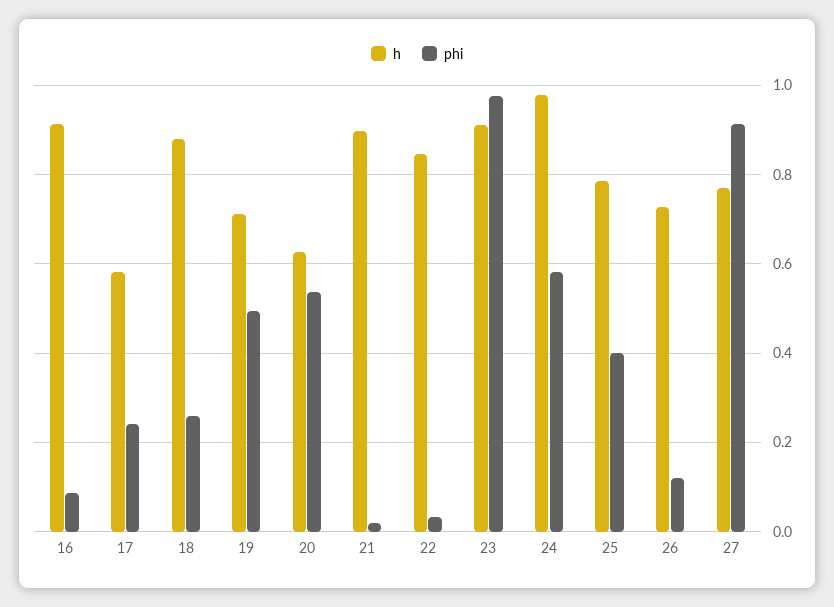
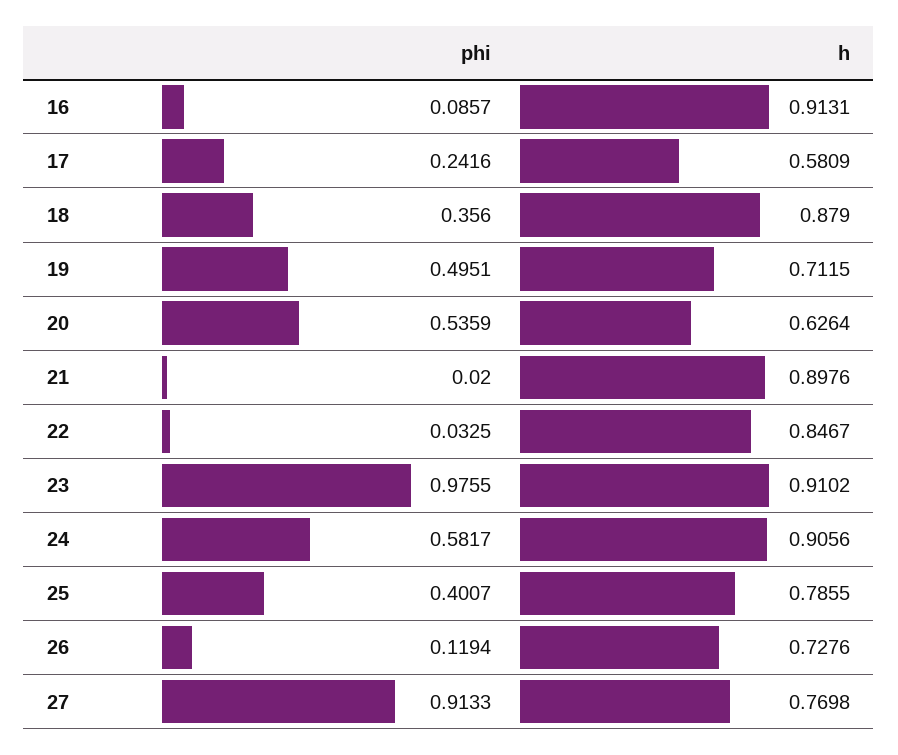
phi, 18: 0.26 -> 0.356
h, 24: 0.98 -> 0.9056

